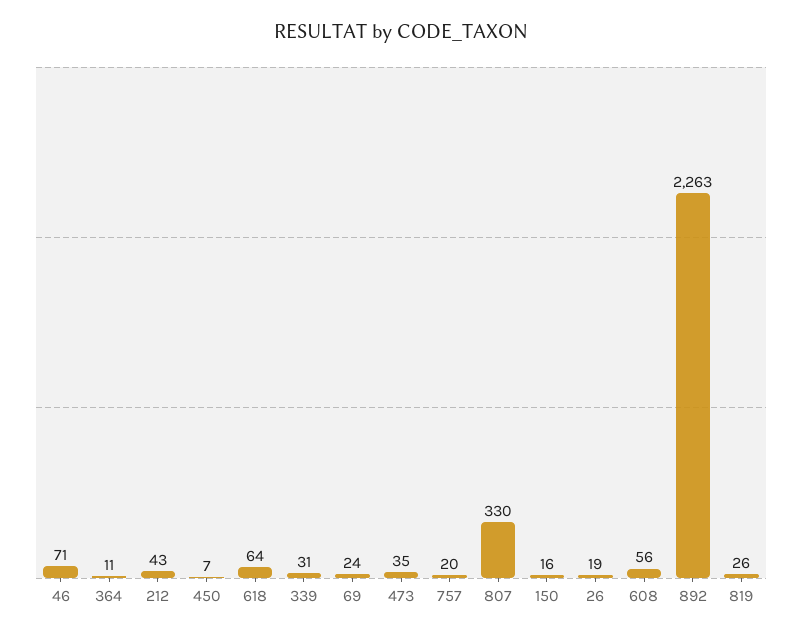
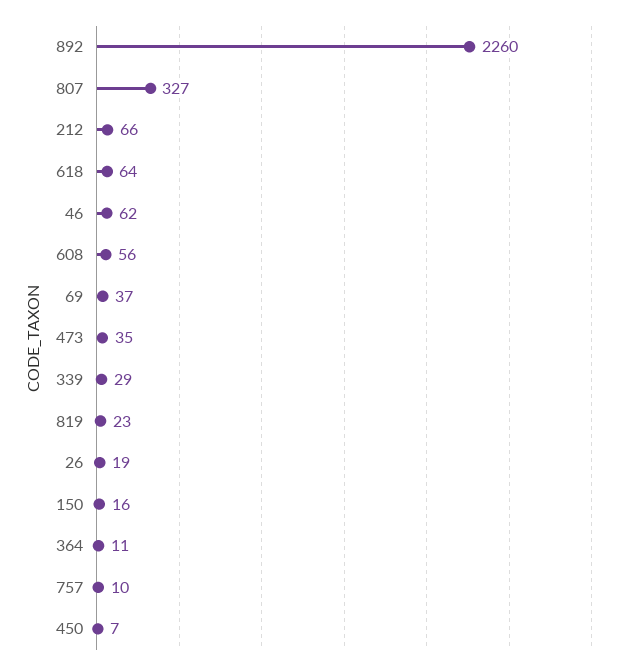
46: 71 -> 62
212: 43 -> 66
339: 31 -> 29
69: 24 -> 37
757: 20 -> 10
807: 330 -> 327
892: 2263 -> 2260
819: 26 -> 23

